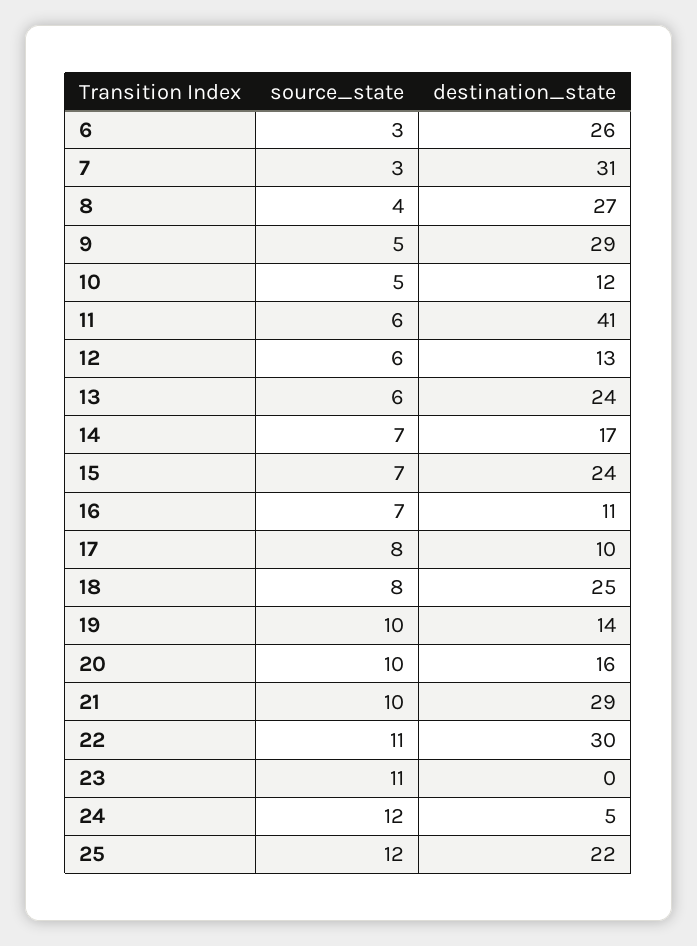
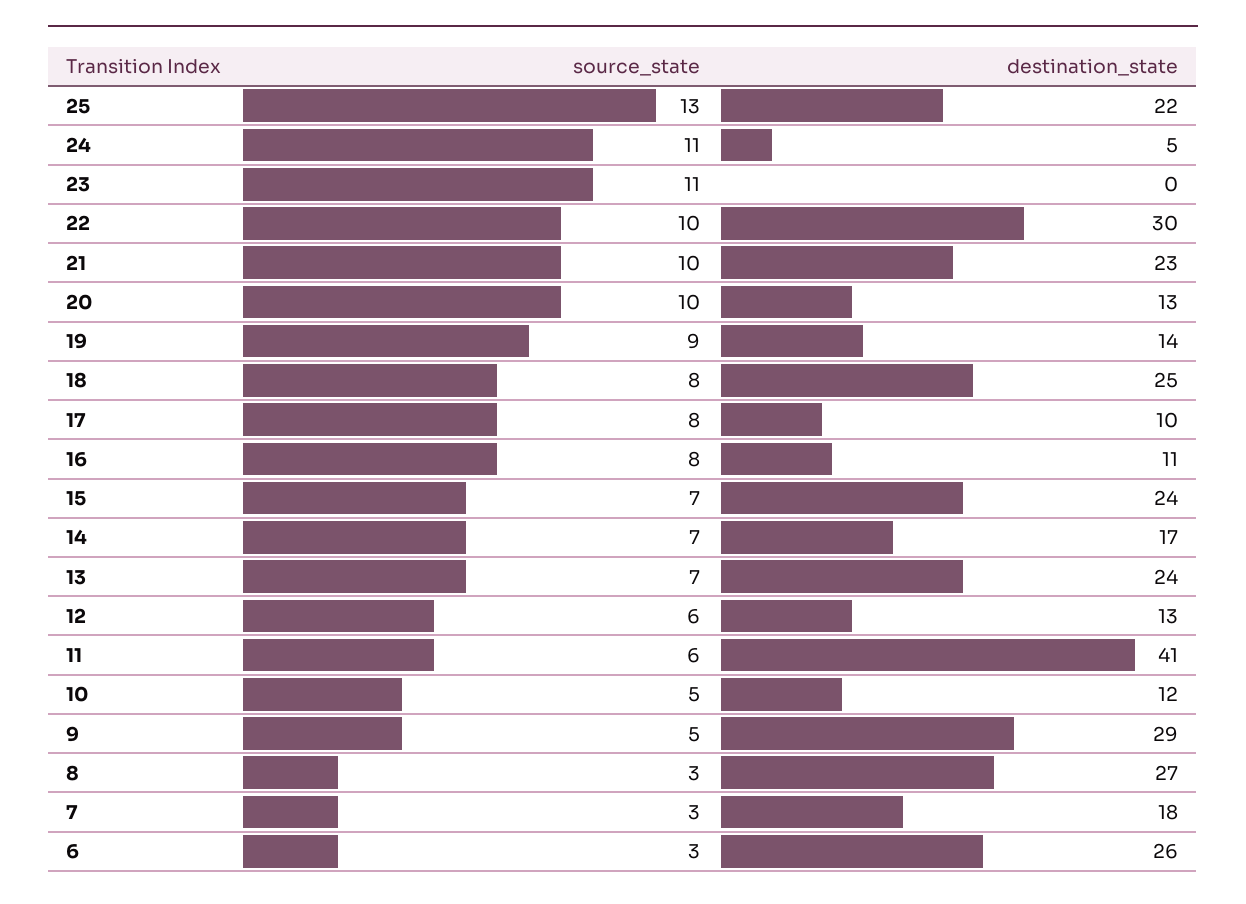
destination_state, 7: 31 -> 18
source_state, 8: 4 -> 3
source_state, 13: 6 -> 7
source_state, 16: 7 -> 8
source_state, 19: 10 -> 9
destination_state, 20: 16 -> 13
destination_state, 21: 29 -> 23
source_state, 22: 11 -> 10
source_state, 24: 12 -> 11
source_state, 25: 12 -> 13

